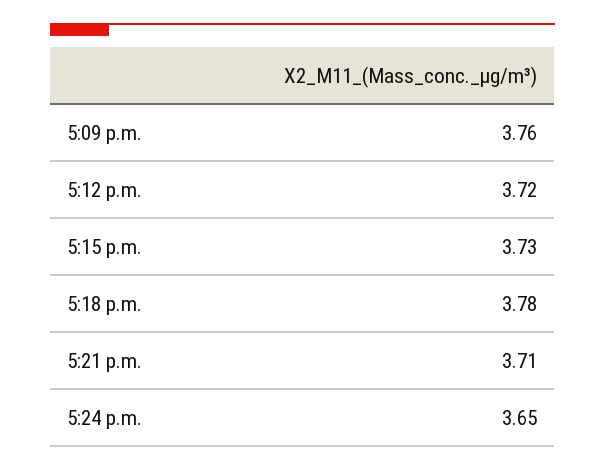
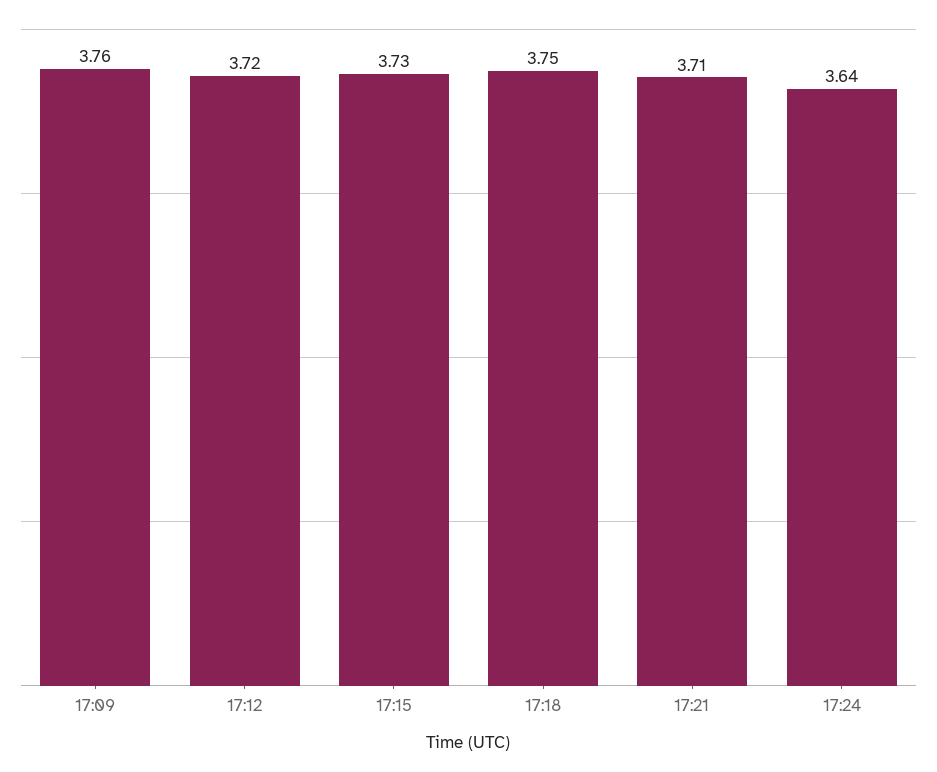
5:18 p.m.: 3.78 -> 3.75
5:24 p.m.: 3.65 -> 3.64

